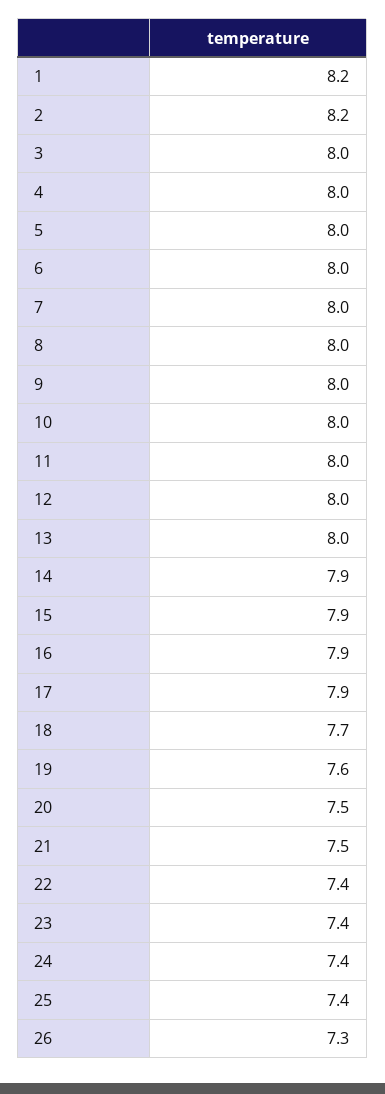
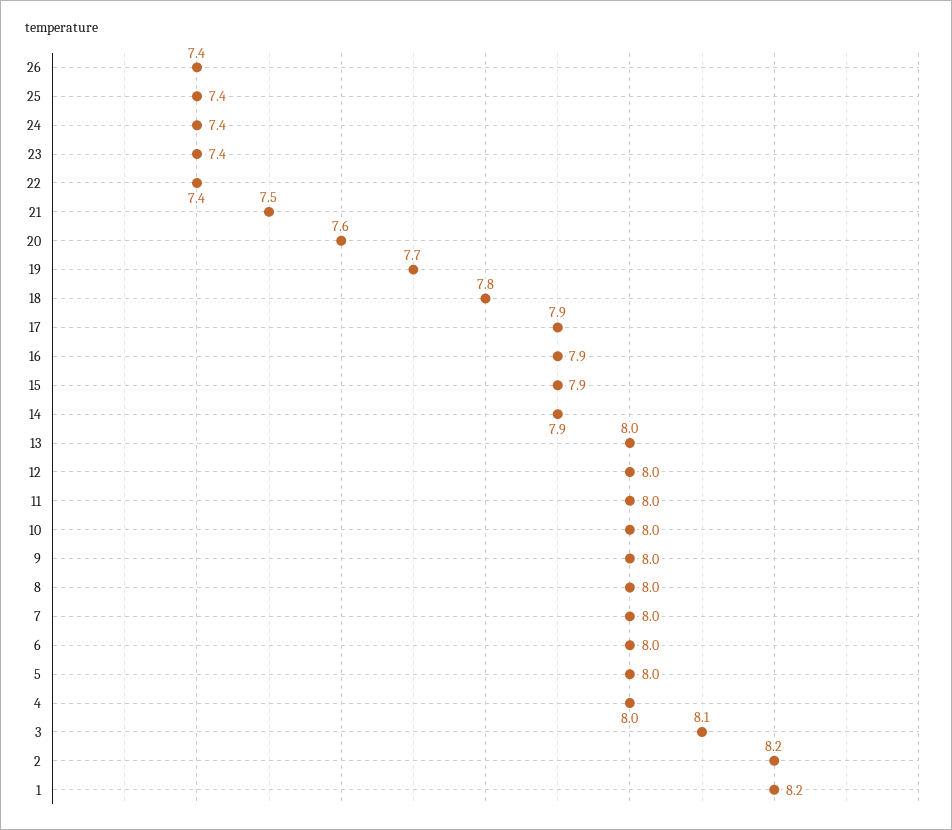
3: 8 -> 8.1
18: 7.7 -> 7.8
19: 7.6 -> 7.7
20: 7.5 -> 7.6
26: 7.3 -> 7.4

